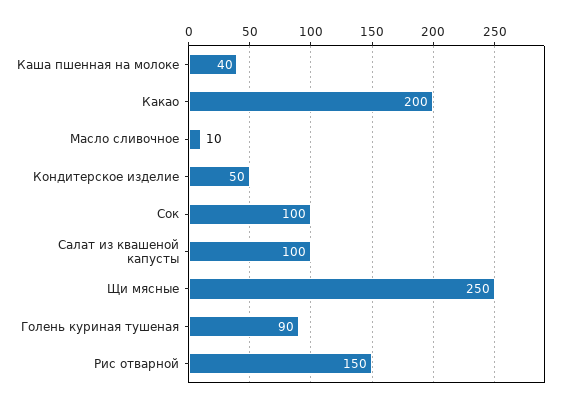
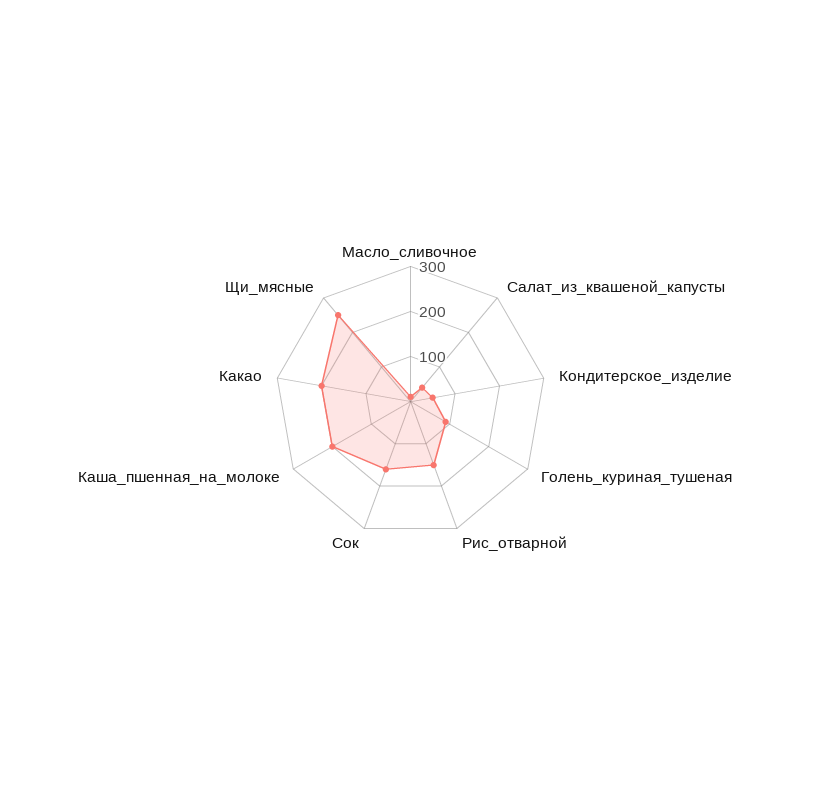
Каша пшенная на молоке: 40 -> 200
Сок: 100 -> 160
Салат из квашеной капусты: 100 -> 40

